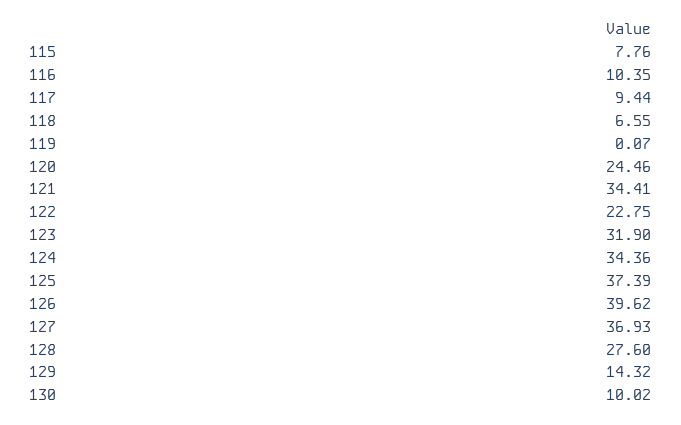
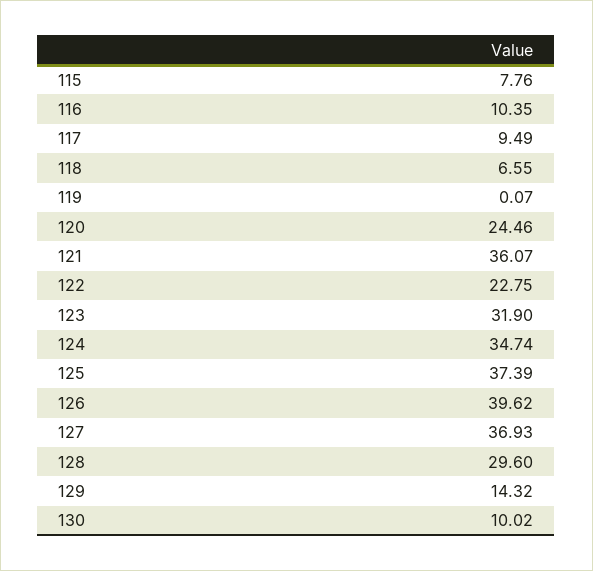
117: 9.44 -> 9.49
121: 34.41 -> 36.07
124: 34.36 -> 34.74
128: 27.6 -> 29.6

